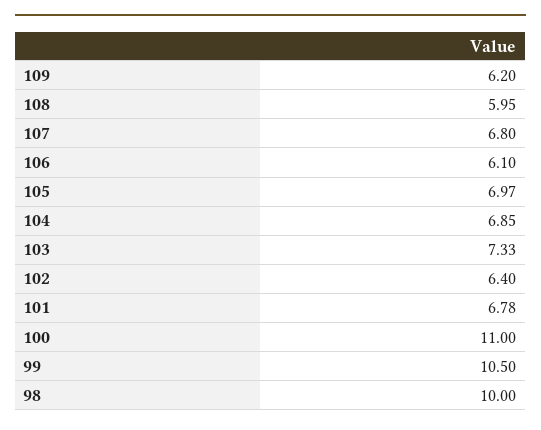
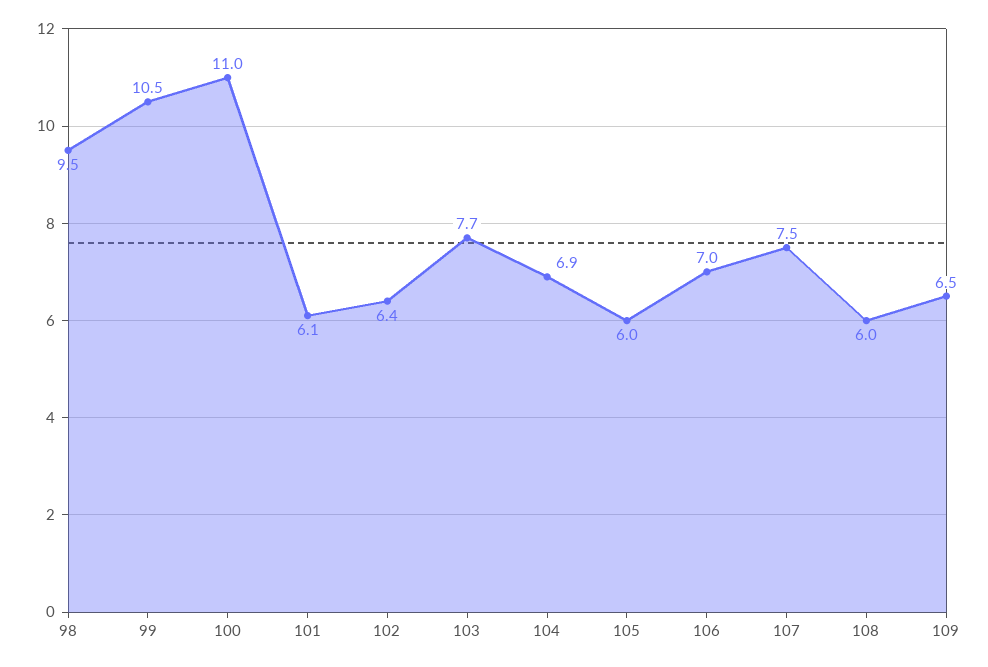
109: 6.2 -> 6.5
107: 6.8 -> 7.5
106: 6.1 -> 7
105: 6.97 -> 6
103: 7.33 -> 7.7
101: 6.78 -> 6.1
98: 10 -> 9.5

